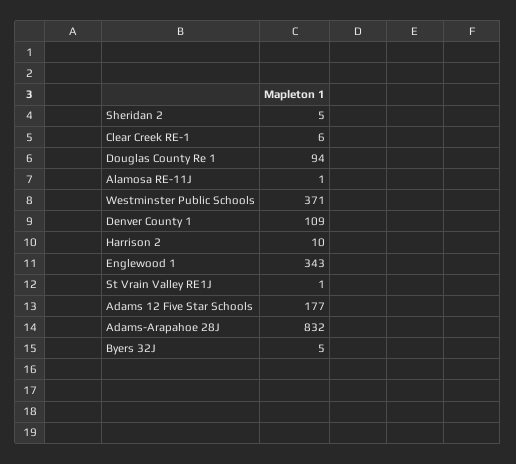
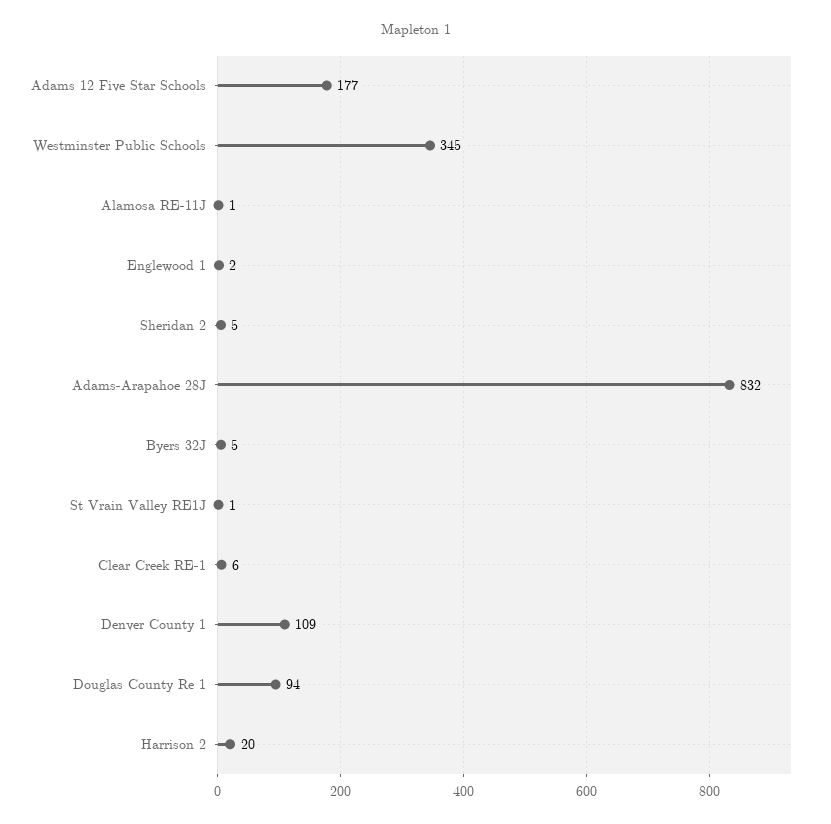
Westminster Public Schools: 371 -> 345
Harrison 2: 10 -> 20
Englewood 1: 343 -> 2

